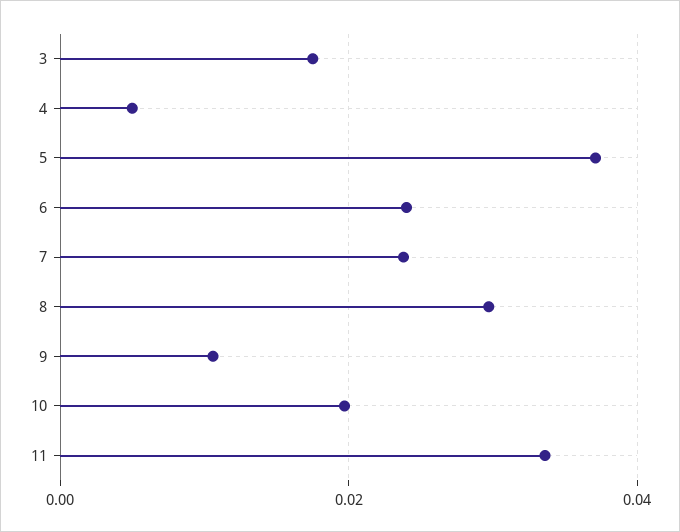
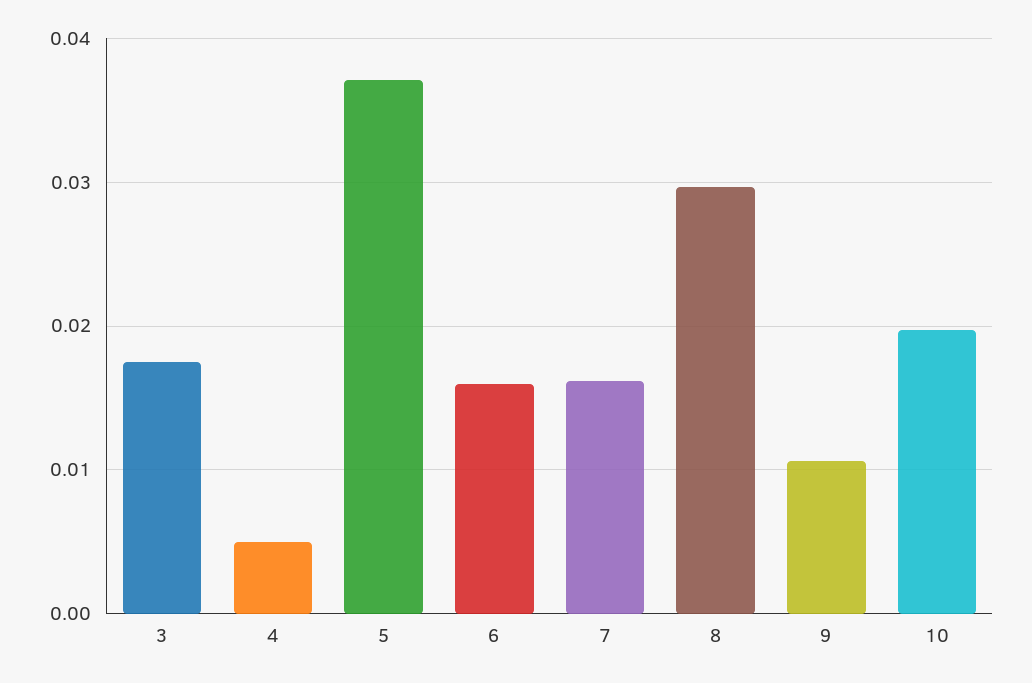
6: 0.024 -> 0.016
7: 0.024 -> 0.016
11: 0.034 -> none

